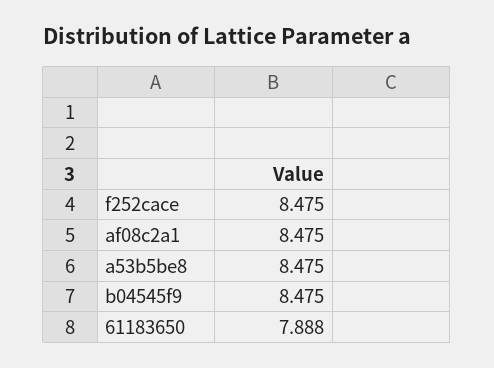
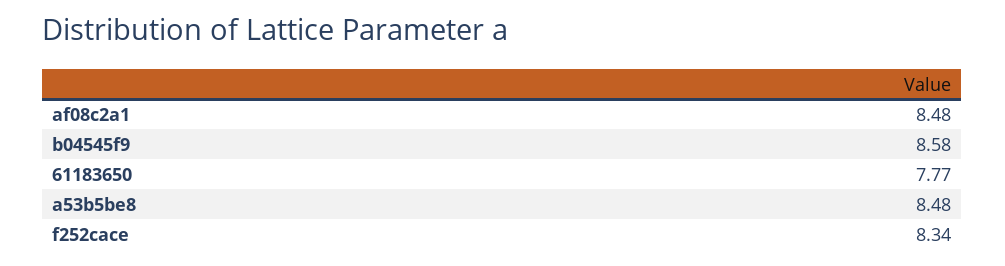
f252cace: 8.475 -> 8.34
b04545f9: 8.475 -> 8.58
61183650: 7.888 -> 7.77

